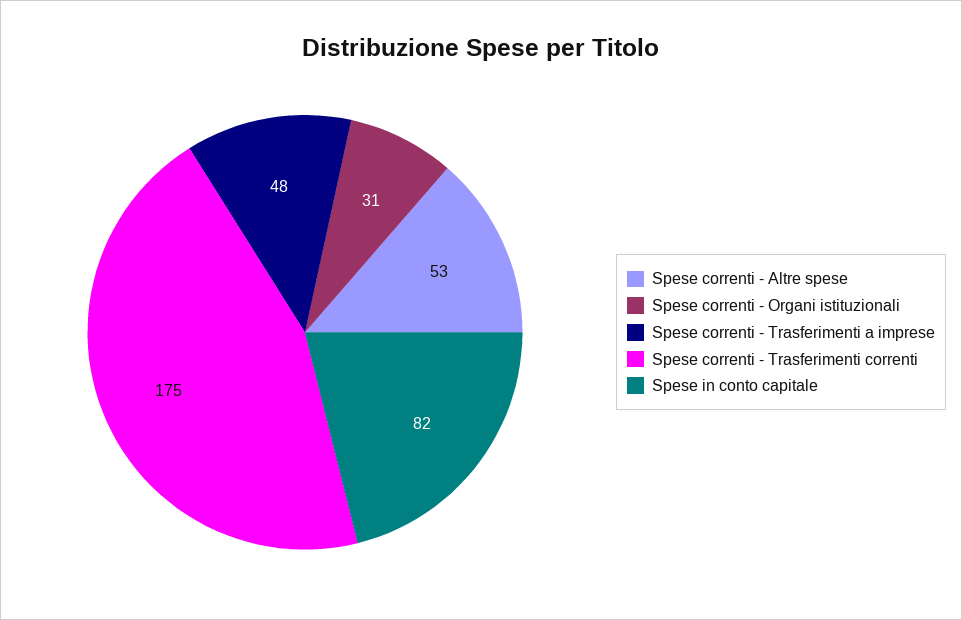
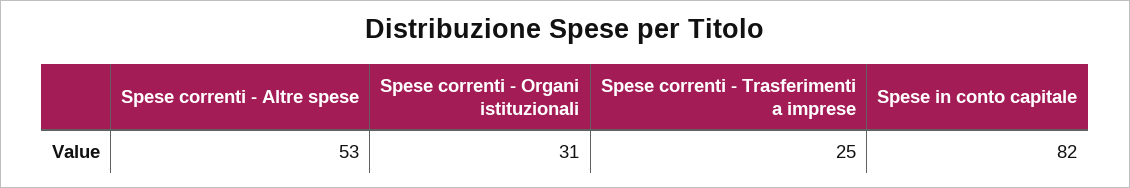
Spese correnti - Trasferimenti a imprese: 48 -> 25
Spese correnti - Trasferimenti correnti: 175 -> none

